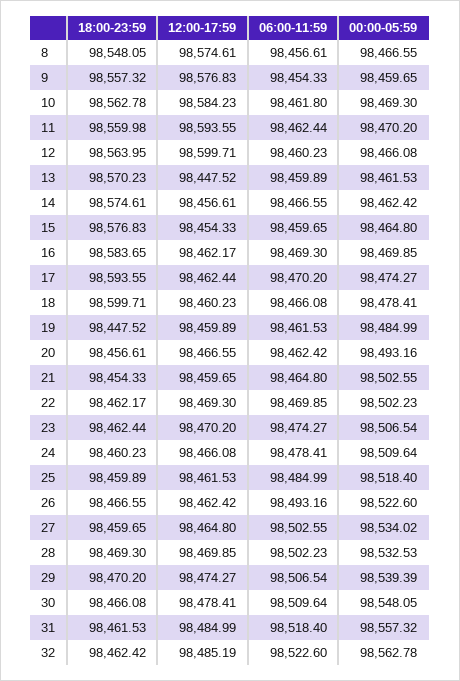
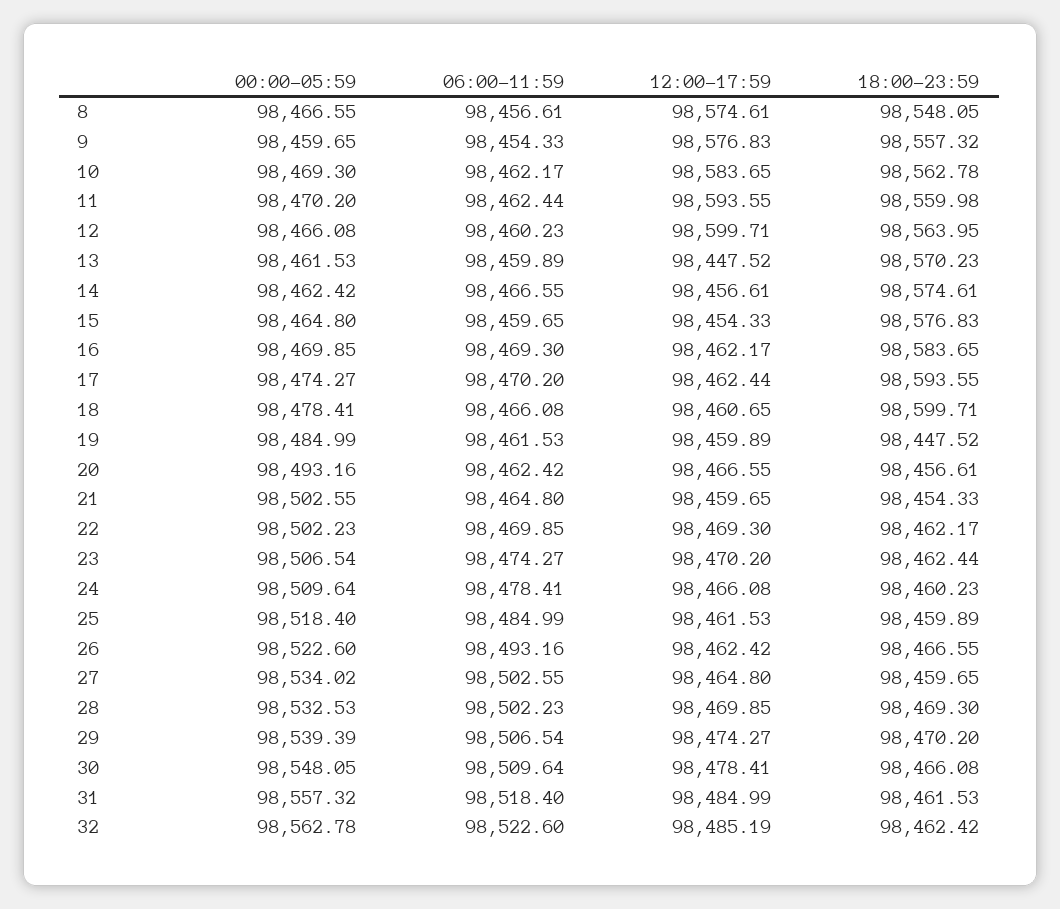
12:00-17:59, 10: 98584.23 -> 98583.65
06:00-11:59, 10: 98461.8 -> 98462.17
12:00-17:59, 18: 98460.23 -> 98460.65

